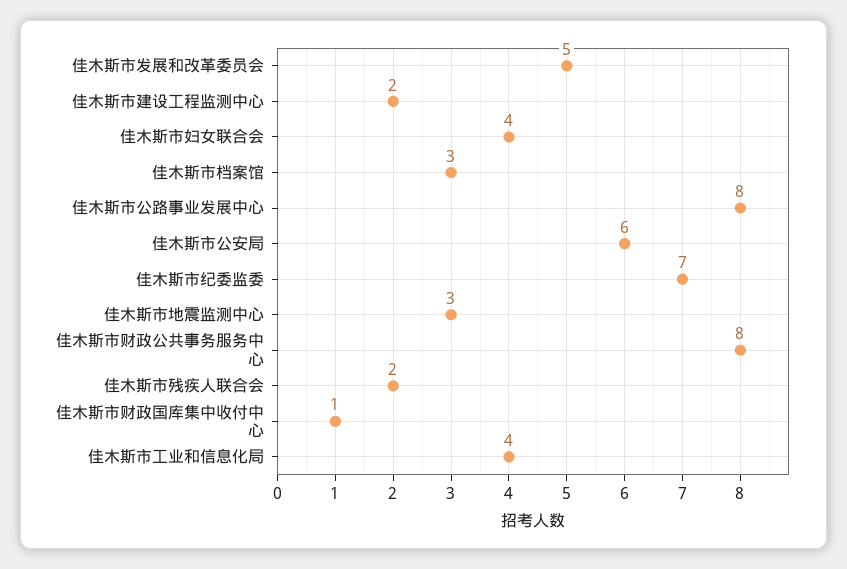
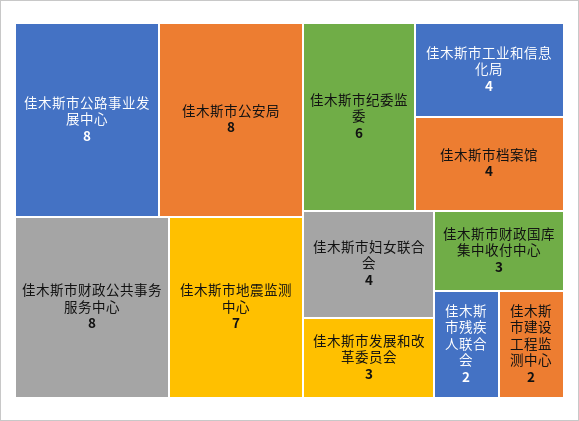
佳木斯市发展和改革委员会: 5 -> 3
佳木斯市档案馆: 3 -> 4
佳木斯市公安局: 6 -> 8
佳木斯市纪委监委: 7 -> 6
佳木斯市地震监测中心: 3 -> 7
佳木斯市财政国库集中收付中心: 1 -> 3

